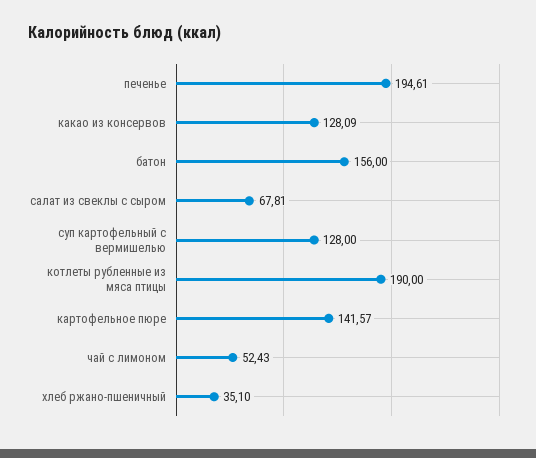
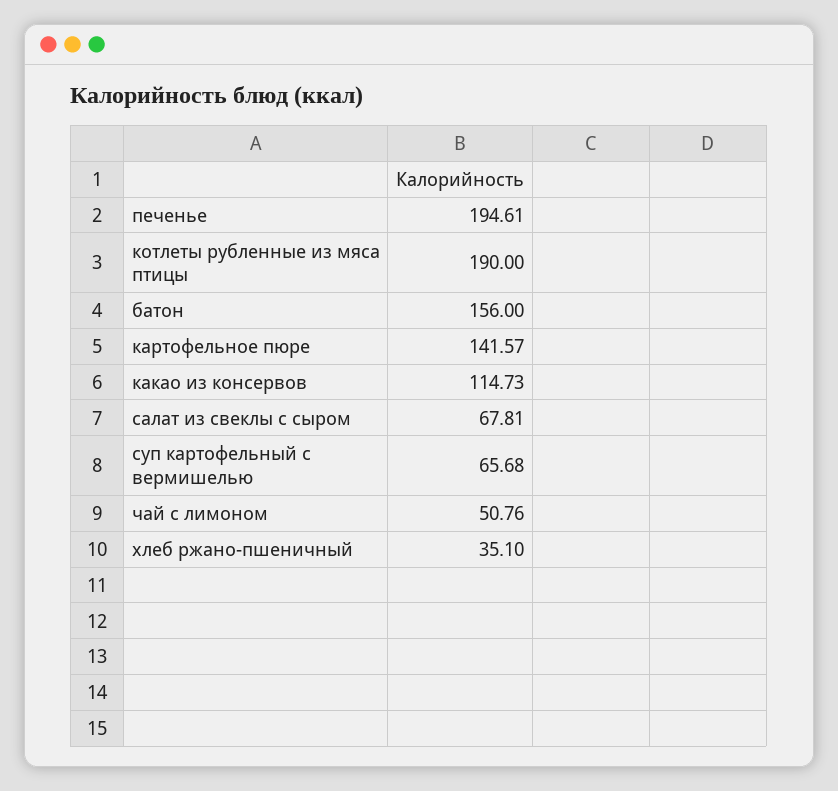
какао из консервов: 128.09 -> 114.73
суп картофельный с вермишелью: 128 -> 65.68
чай с лимоном: 52.43 -> 50.76

